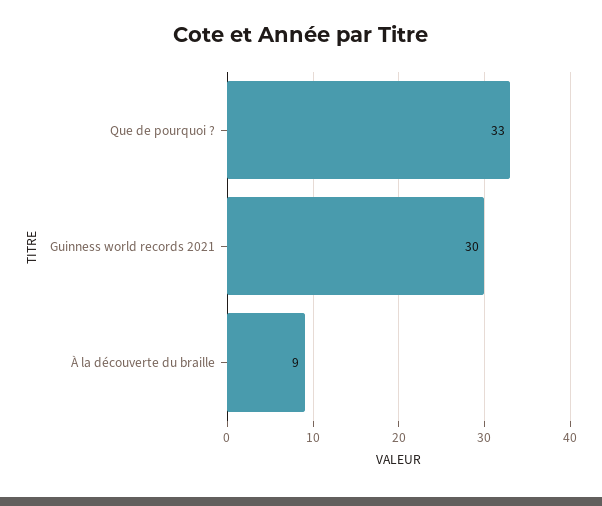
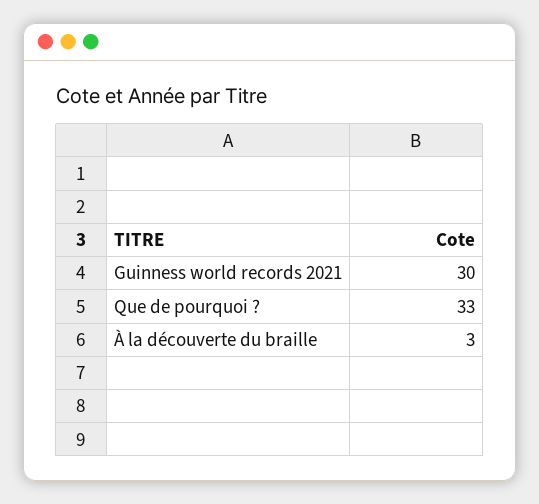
À la découverte du braille: 9 -> 3

